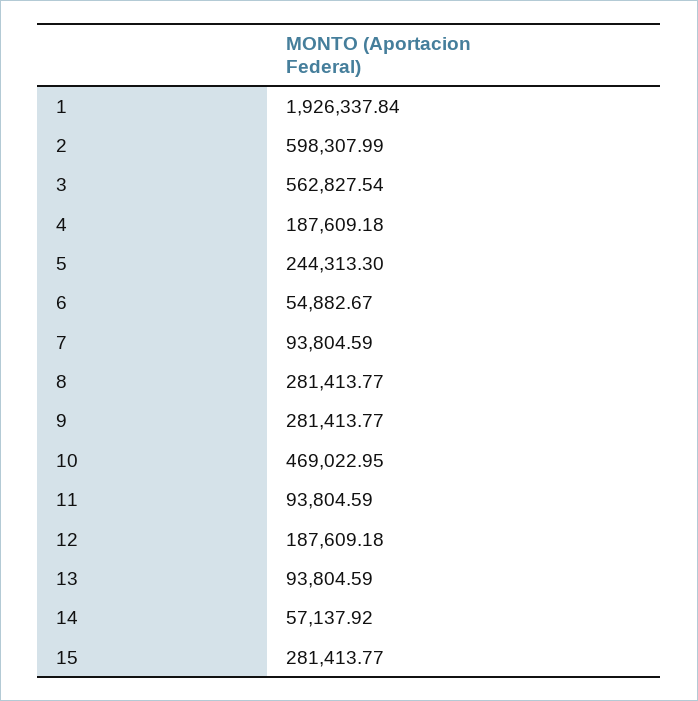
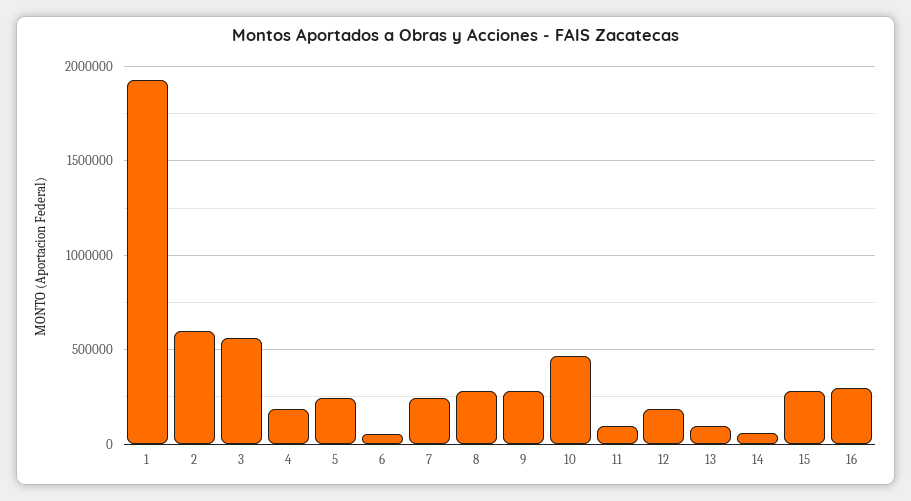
7: 93804.59 -> 250000
16: none -> 300000

